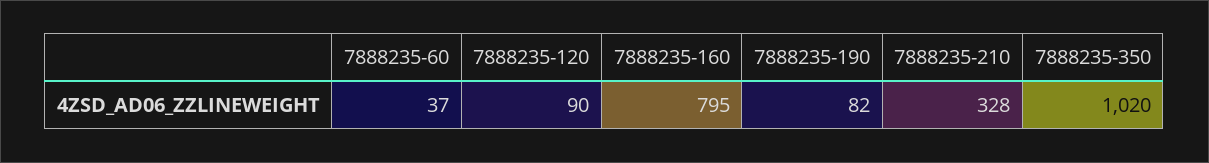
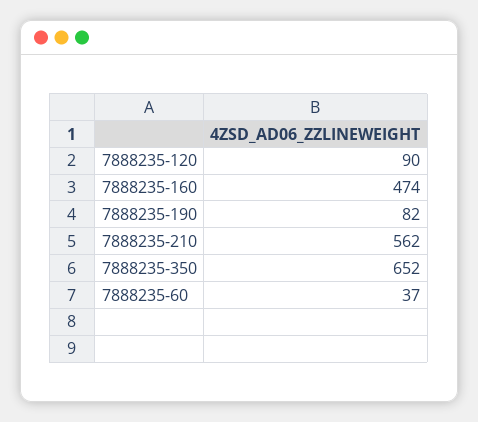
7888235-160: 795 -> 474
7888235-210: 328 -> 562
7888235-350: 1020 -> 652

